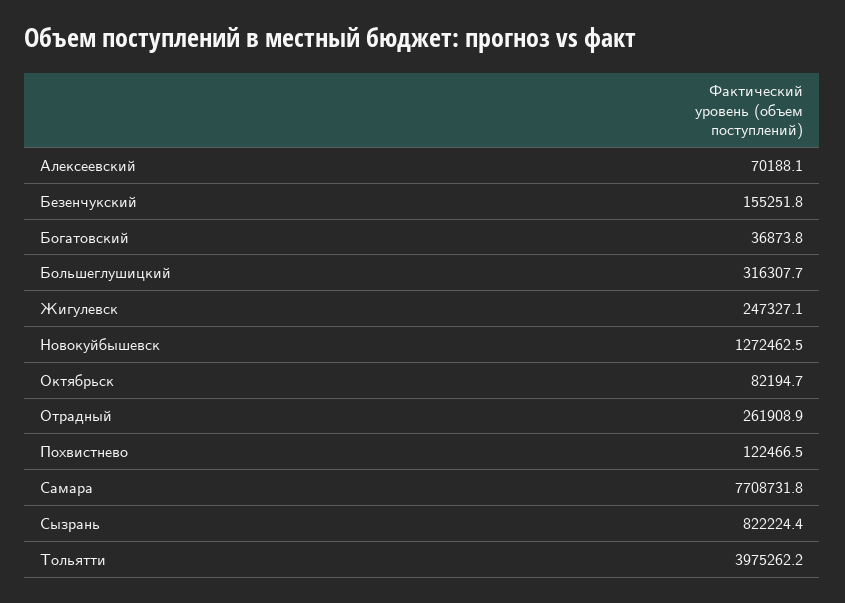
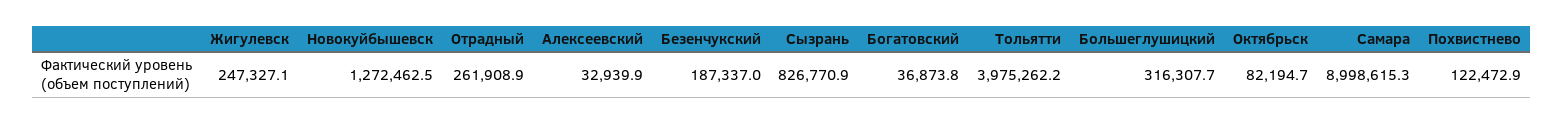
Алексеевский: 70188.1 -> 32939.9
Безенчукский: 155251.8 -> 187337
Похвистнево: 122466.5 -> 122472.9
Самара: 7708731.8 -> 8998615.3
Сызрань: 822224.4 -> 826770.9

